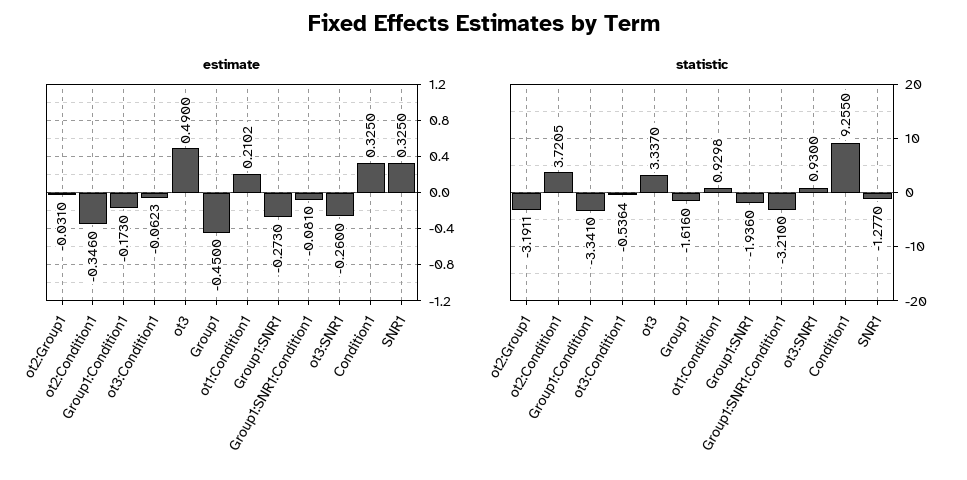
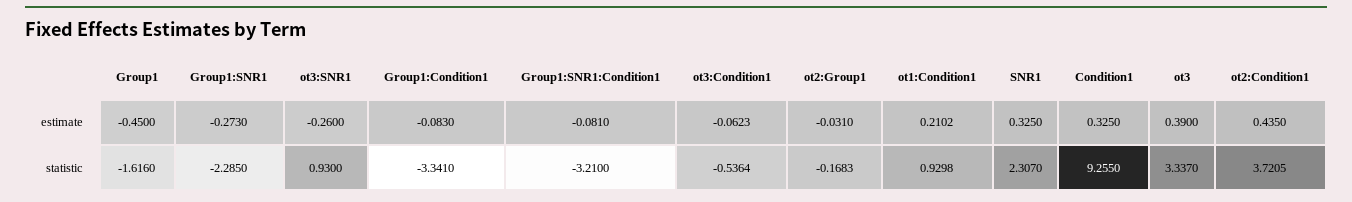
estimate, ot2:Condition1: -0.346 -> 0.435
estimate, Group1:Condition1: -0.173 -> -0.083
estimate, ot3: 0.49 -> 0.39
statistic, ot2:Group1: -3.1911 -> -0.1683
statistic, Group1:SNR1: -1.936 -> -2.285
statistic, SNR1: -1.277 -> 2.307

